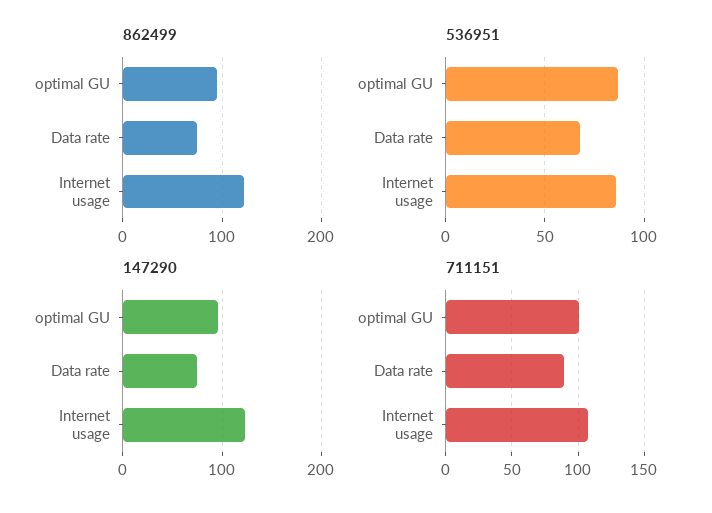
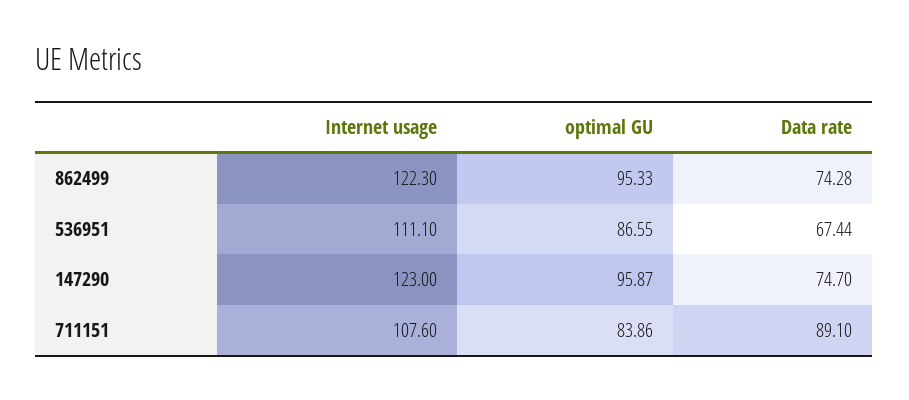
536951, Internet usage: 85 -> 111.1
711151, optimal GU: 100 -> 83.86

